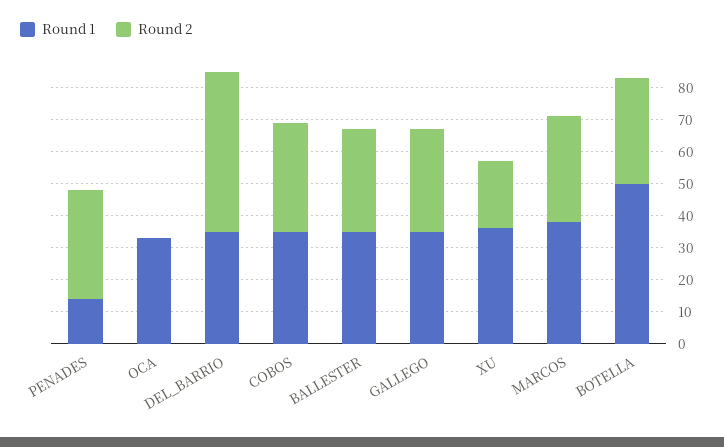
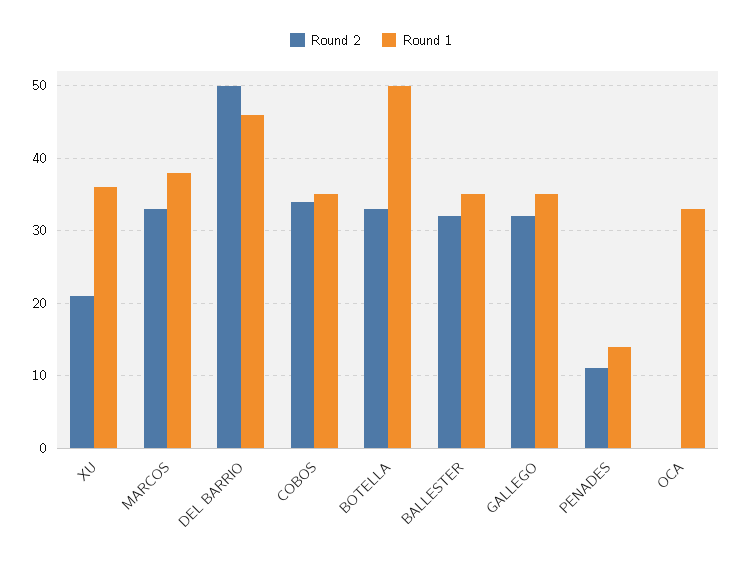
Round 2, PENADES: 35 -> 11
Round 1, DEL_BARRIO: 35 -> 46

